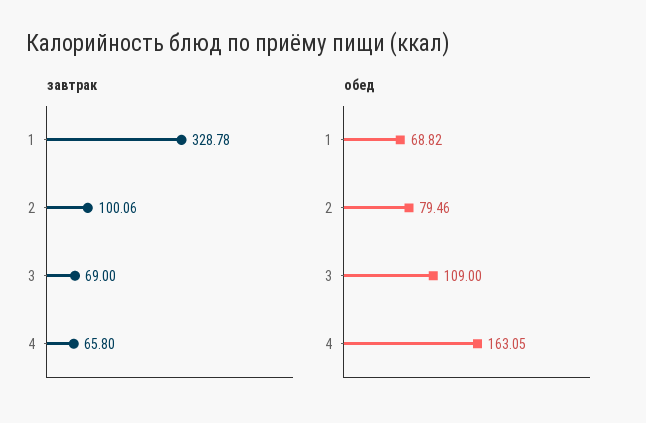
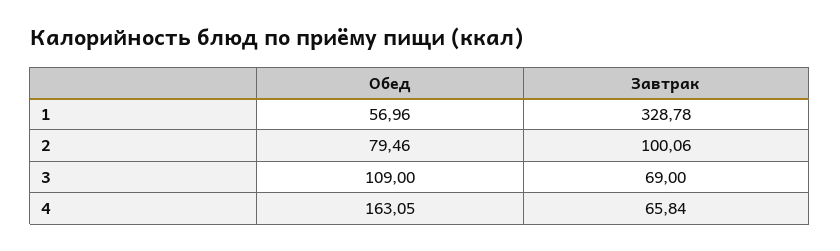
завтрак, 4: 65.8 -> 65.84
обед, 1: 68.82 -> 56.96

